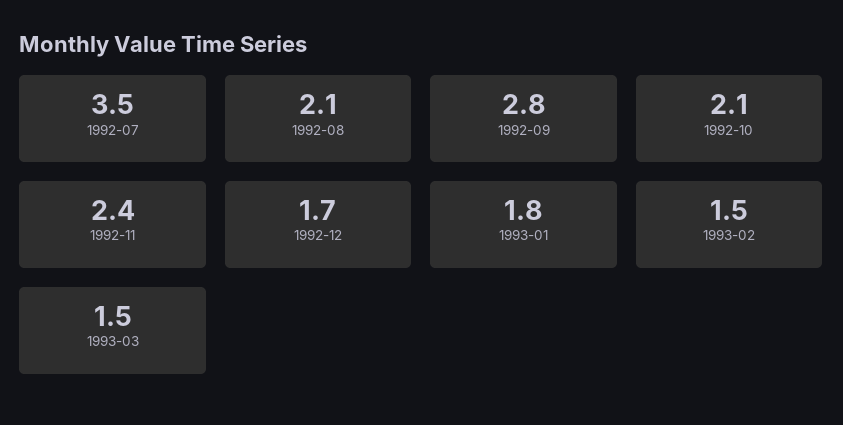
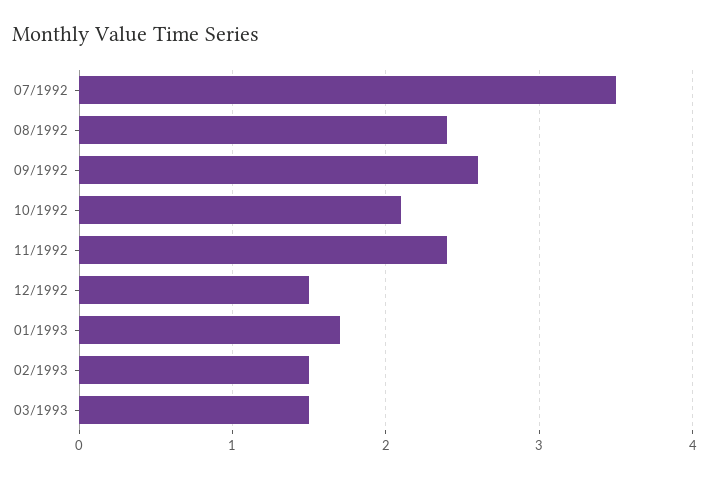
1992-08: 2.1 -> 2.4
1992-09: 2.8 -> 2.6
1992-12: 1.7 -> 1.5
1993-01: 1.8 -> 1.7

